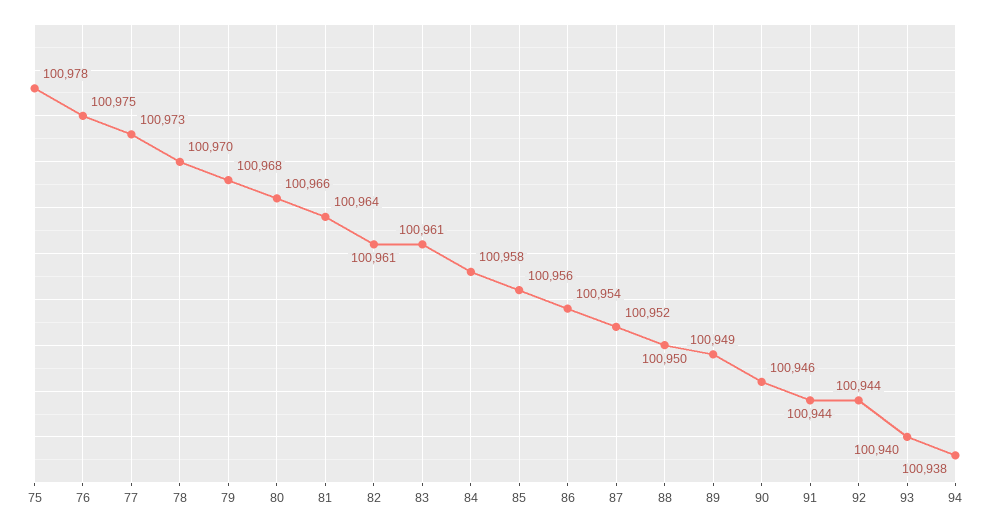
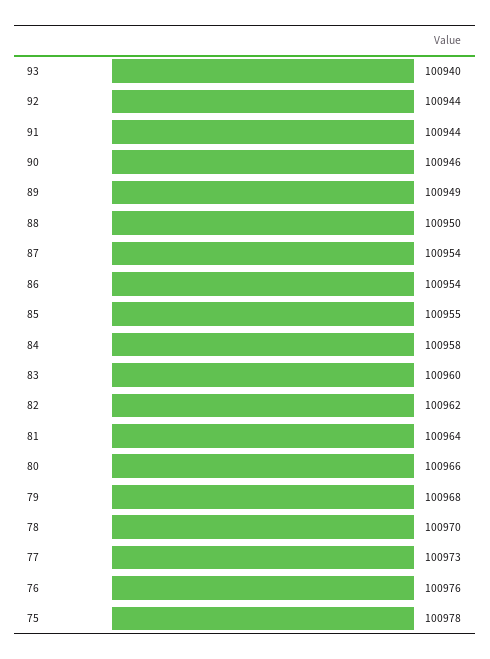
76: 100975 -> 100976
82: 100961 -> 100962
83: 100961 -> 100960
85: 100956 -> 100955
87: 100952 -> 100954
94: 100938 -> none

